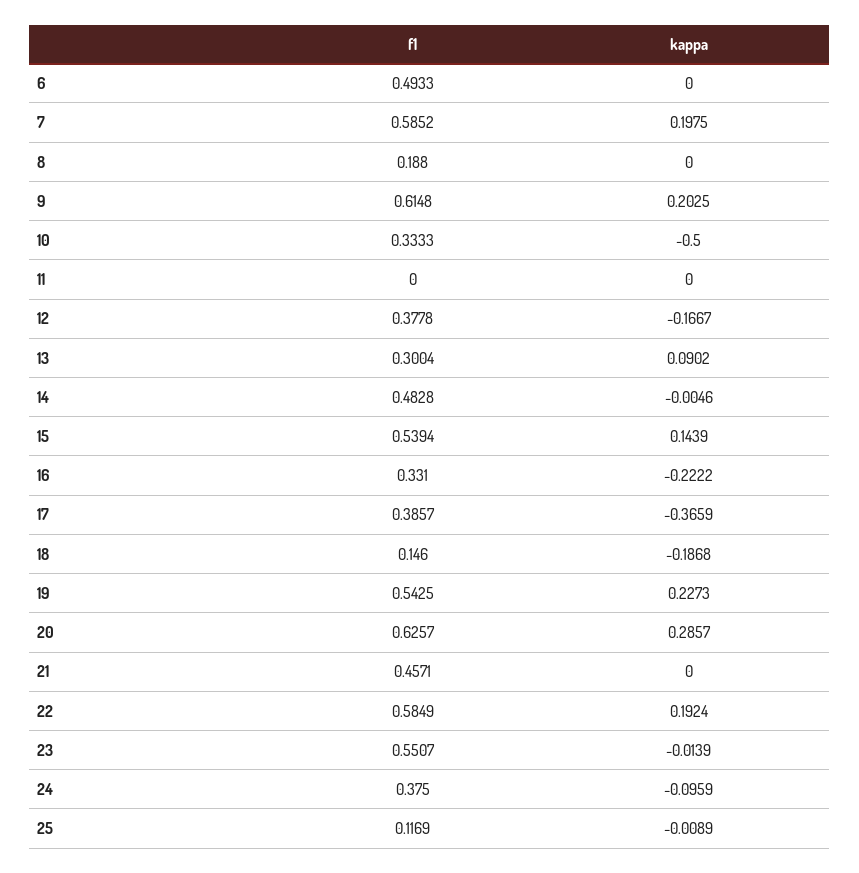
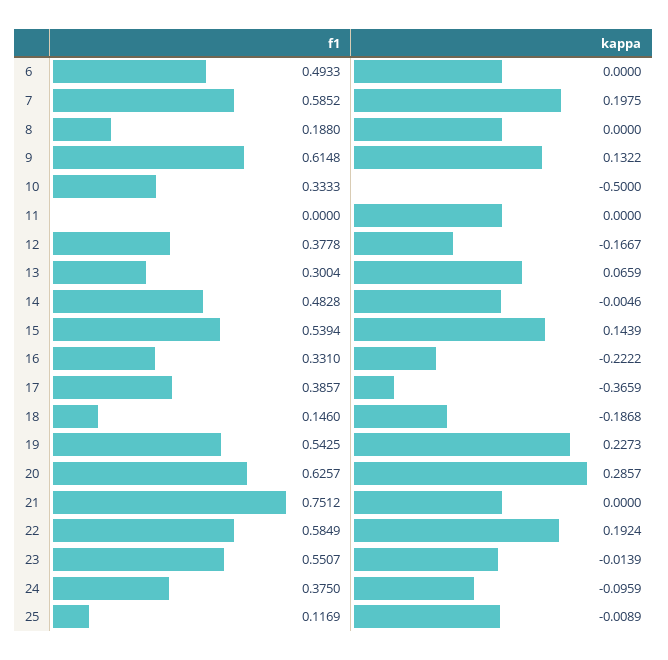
kappa, 9: 0.2025 -> 0.1322
kappa, 13: 0.0902 -> 0.0659
f1, 21: 0.4571 -> 0.7512

